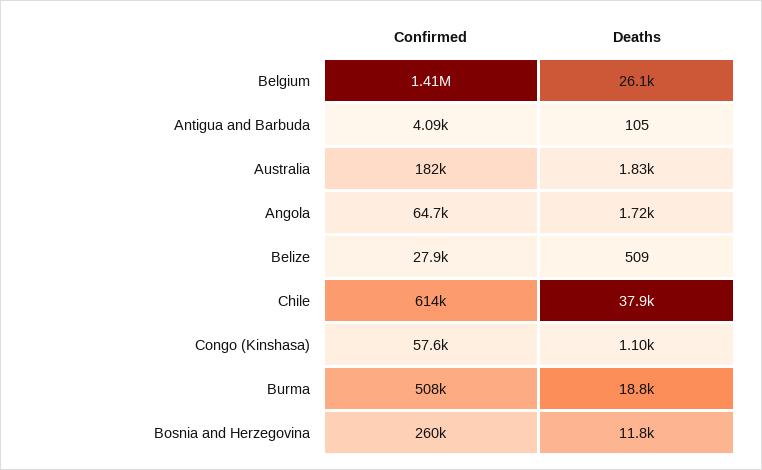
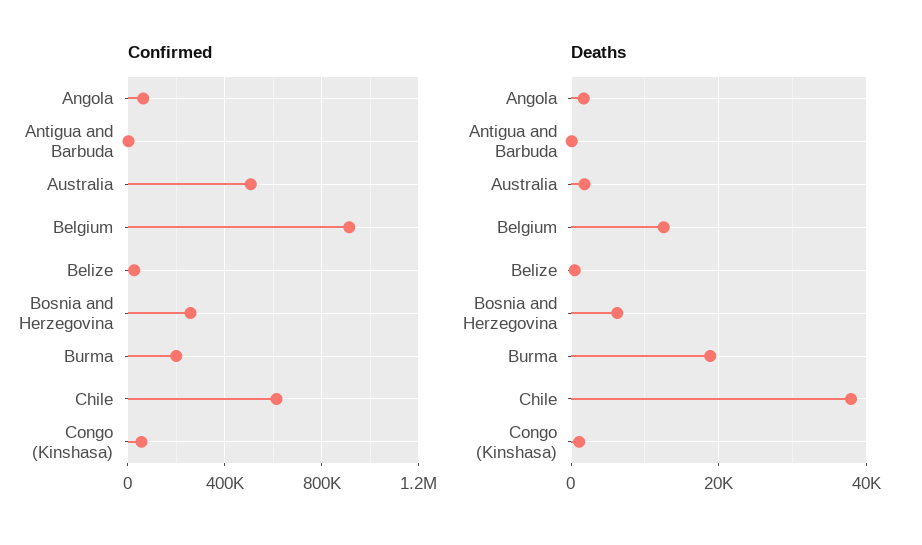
Confirmed, Belgium: 1410000 -> 900000
Deaths, Belgium: 26100 -> 12000
Confirmed, Australia: 182000 -> 500000
Confirmed, Burma: 508000 -> 200000
Deaths, Bosnia and Herzegovina: 11800 -> 6000

